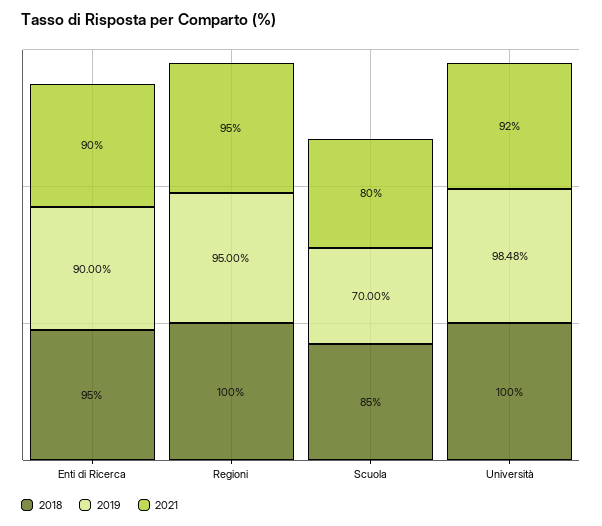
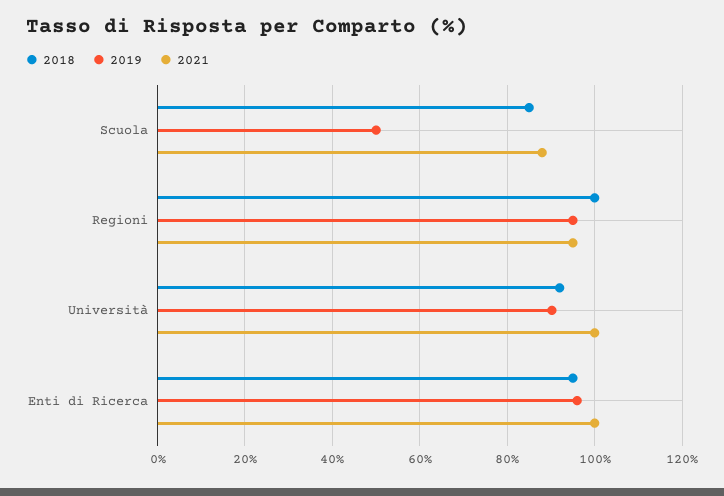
2019, Enti di Ricerca: 90 -> 96
2021, Enti di Ricerca: 90 -> 100
2019, Scuola: 70 -> 50
2021, Scuola: 80 -> 88
2018, Università: 100 -> 92
2019, Università: 98.48 -> 90
2021, Università: 92 -> 100

